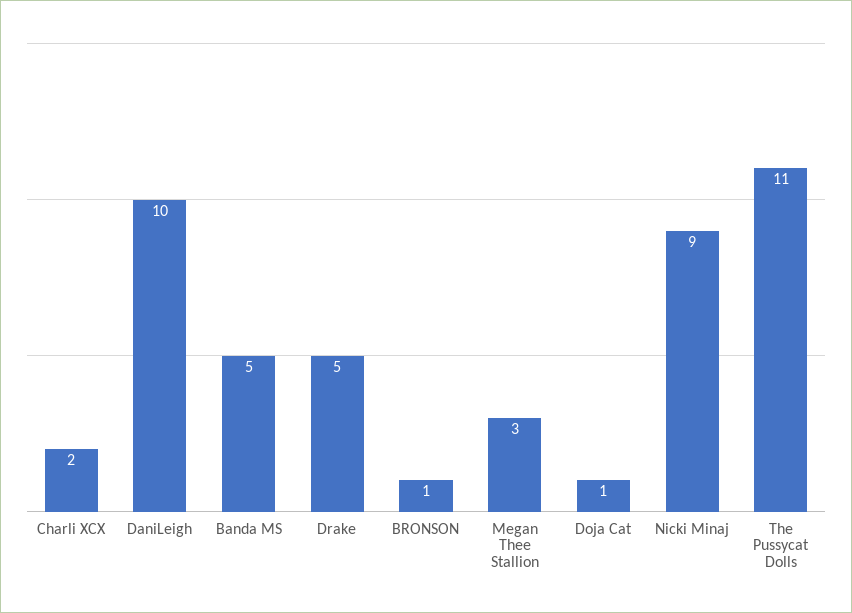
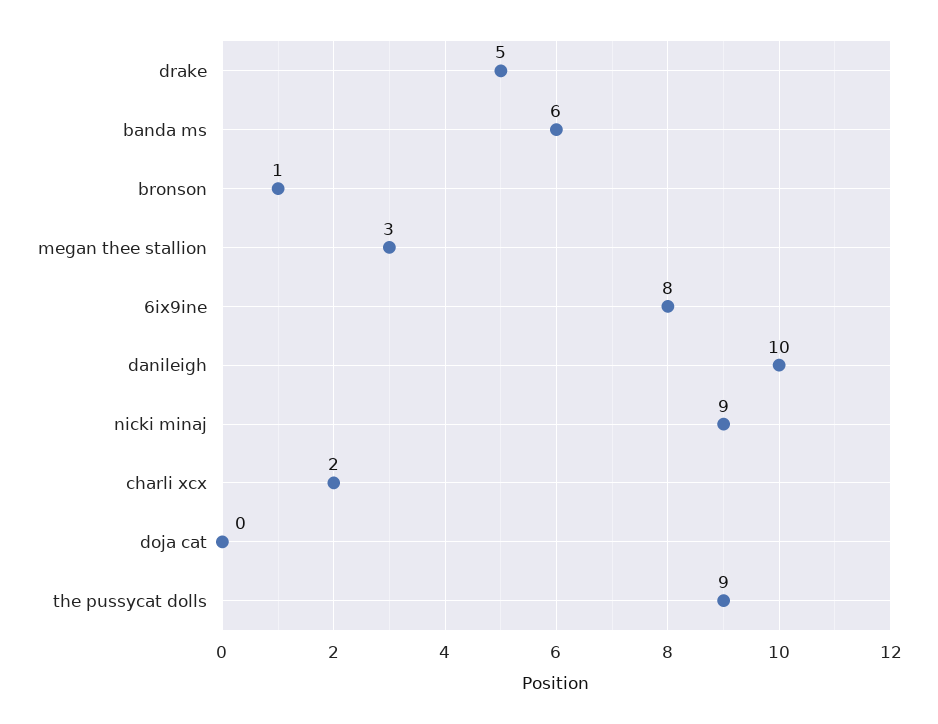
Banda MS: 5 -> 6
Doja Cat: 1 -> 0
The Pussycat Dolls: 11 -> 9
6ix9ine: none -> 8

